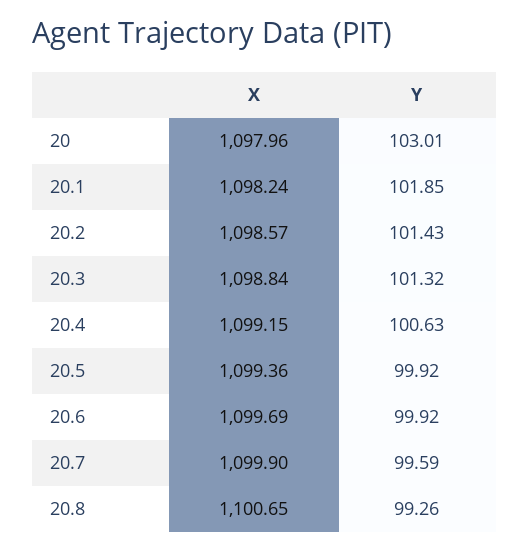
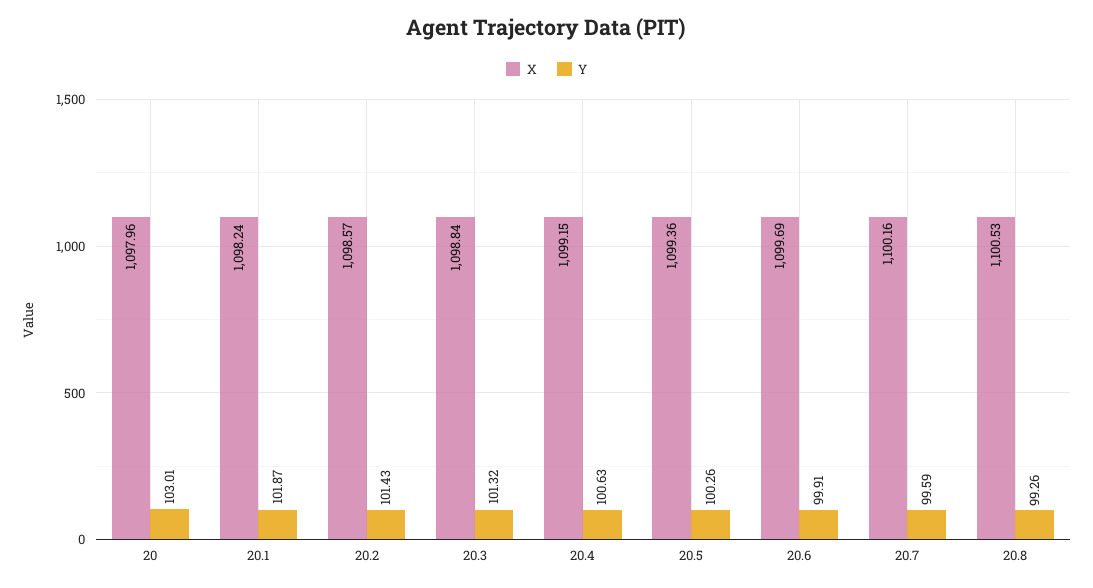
Y, 20.1: 101.85 -> 101.87
Y, 20.5: 99.92 -> 100.26
Y, 20.6: 99.92 -> 99.91
X, 20.7: 1099.9 -> 1100.16
X, 20.8: 1100.65 -> 1100.53

